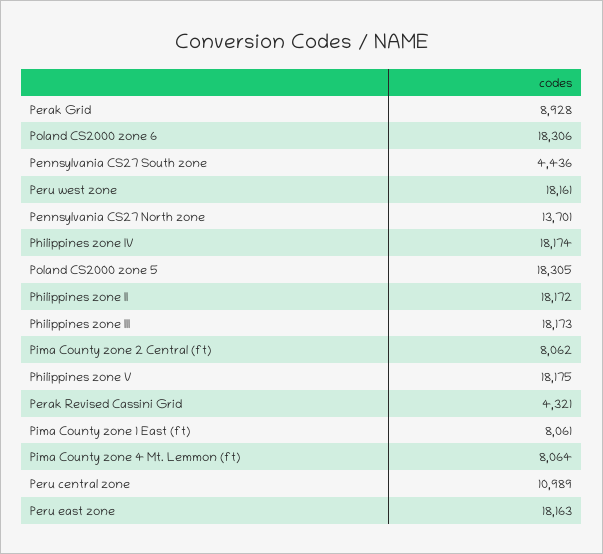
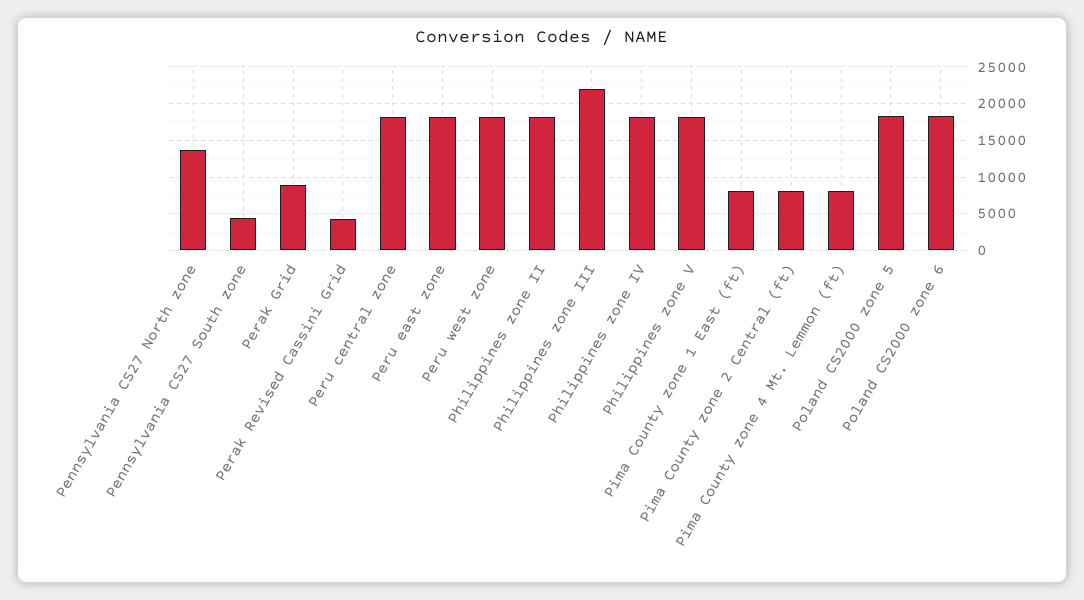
Philippines zone III: 18173 -> 22000
Peru central zone: 10989 -> 18000

